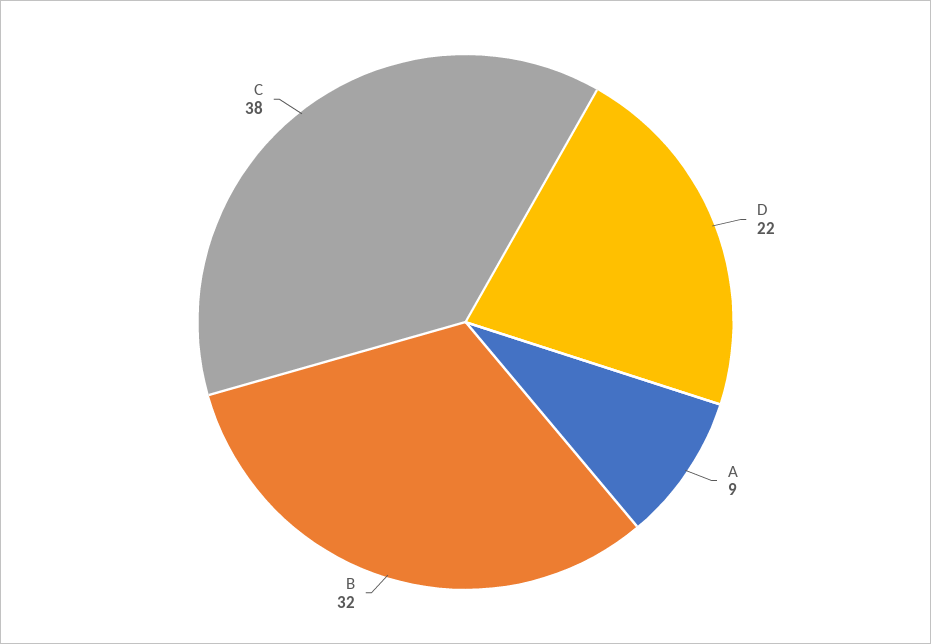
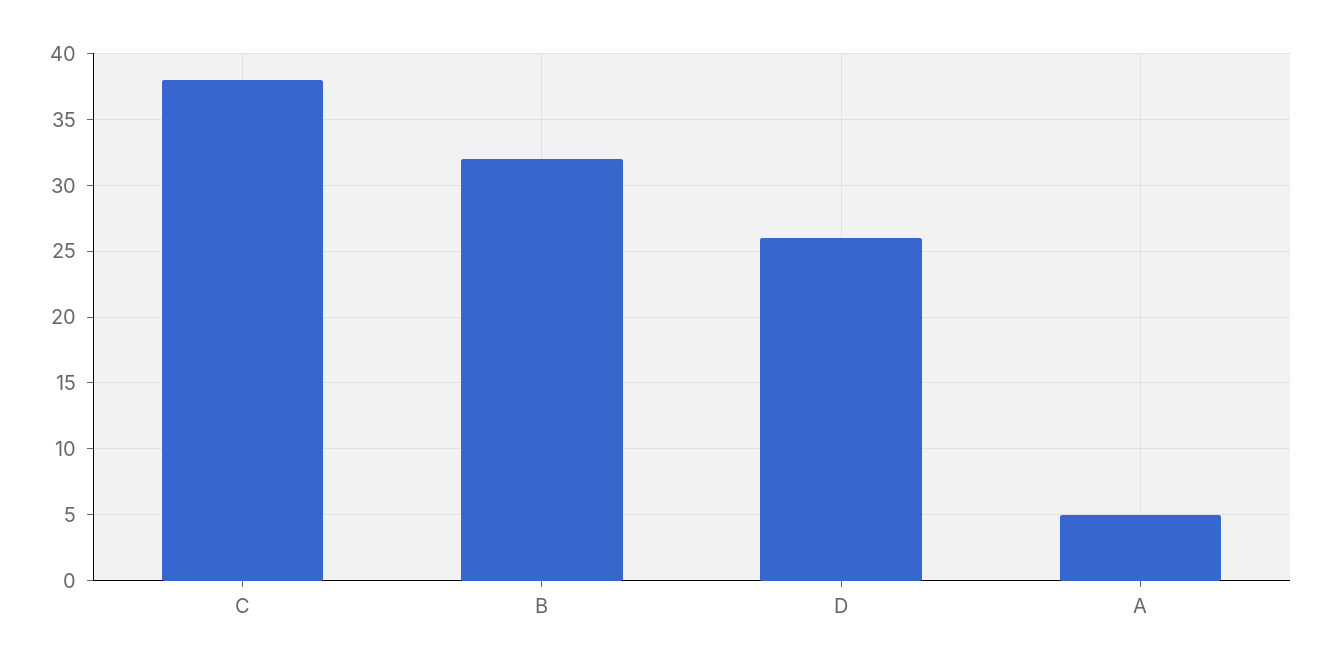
D: 22 -> 26
A: 9 -> 5

